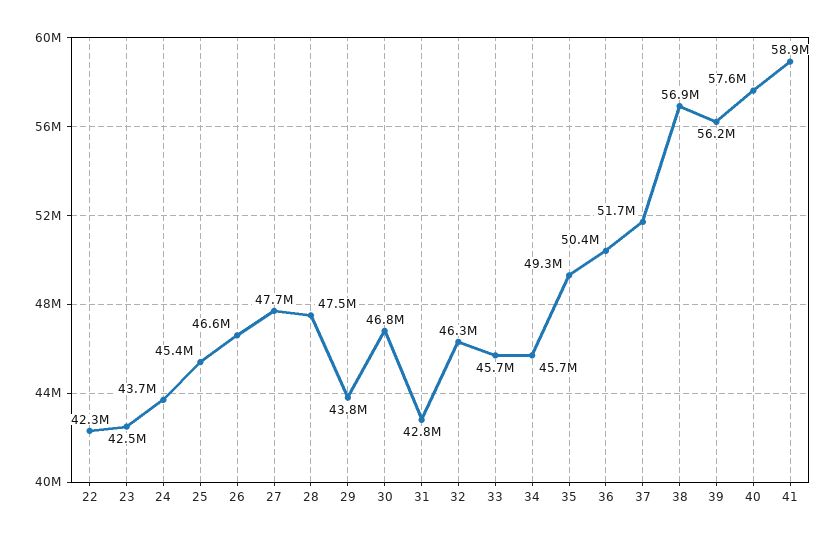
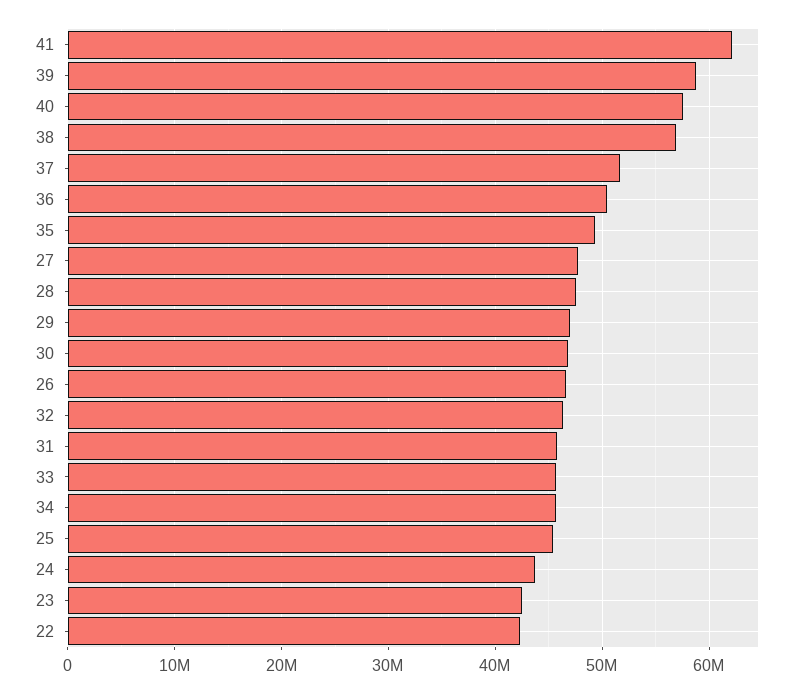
29: 43800000 -> 47000000
31: 42800000 -> 46000000
39: 56200000 -> 59000000
41: 58900000 -> 62000000

